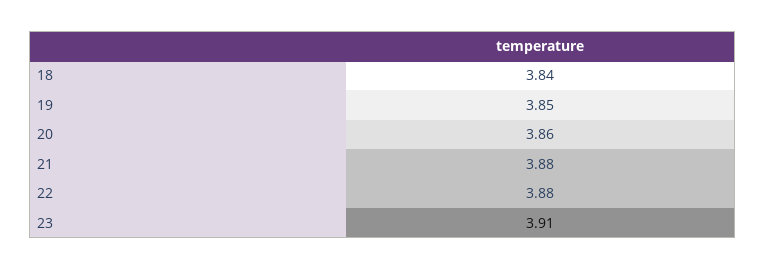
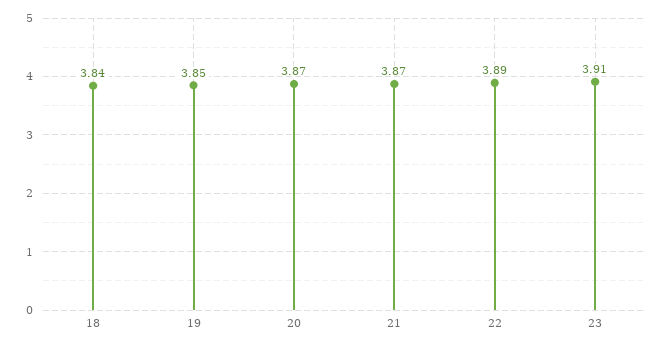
20: 3.86 -> 3.87
21: 3.88 -> 3.87
22: 3.88 -> 3.89

